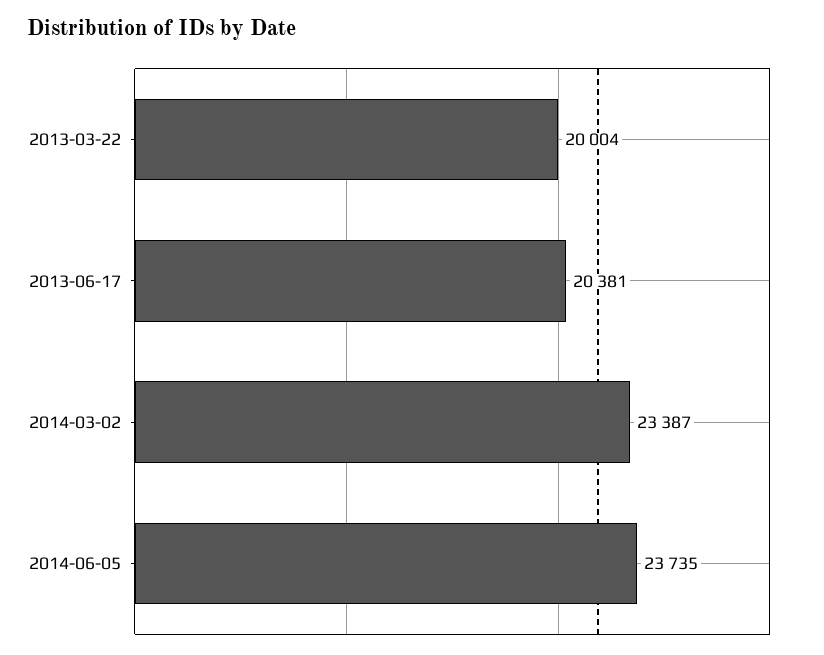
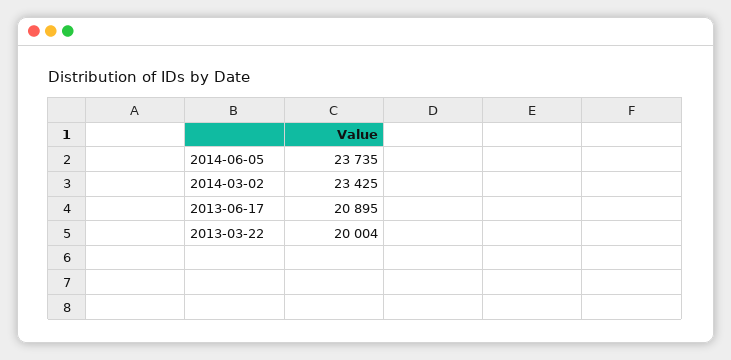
2013-06-17: 20381 -> 20895
2014-03-02: 23387 -> 23425

